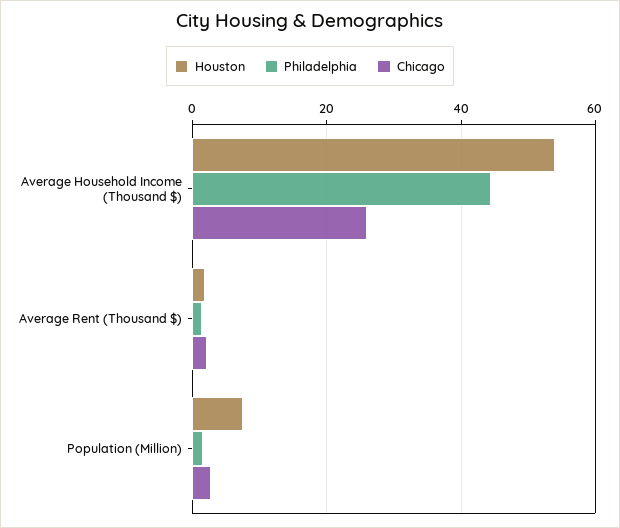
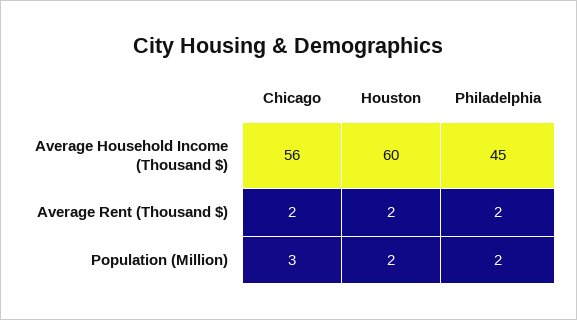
Houston, Average Household Income (Thousand $): 54 -> 60
Chicago, Average Household Income (Thousand $): 26 -> 56
Houston, Population (Million): 8 -> 2

